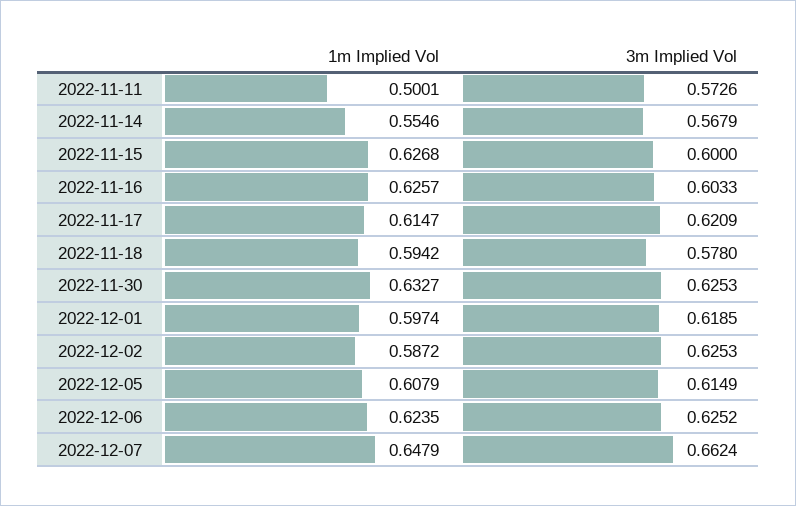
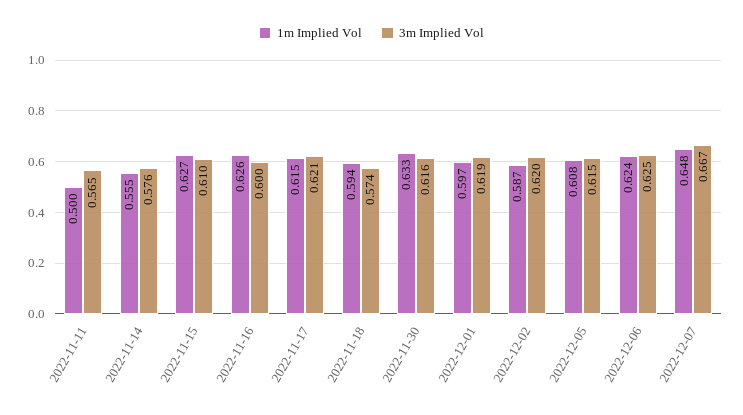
3m Implied Vol, 2022-11-11: 0.5726 -> 0.565
3m Implied Vol, 2022-11-14: 0.5679 -> 0.576
3m Implied Vol, 2022-11-15: 0.6 -> 0.61
3m Implied Vol, 2022-11-16: 0.6033 -> 0.6
3m Implied Vol, 2022-11-18: 0.578 -> 0.574
3m Implied Vol, 2022-11-30: 0.6253 -> 0.616
3m Implied Vol, 2022-12-02: 0.6253 -> 0.62
3m Implied Vol, 2022-12-07: 0.6624 -> 0.667

